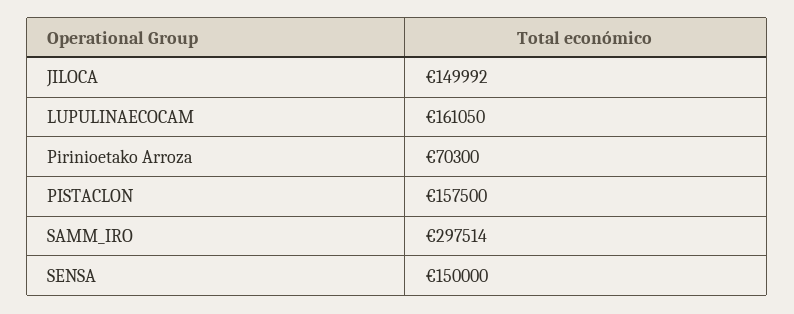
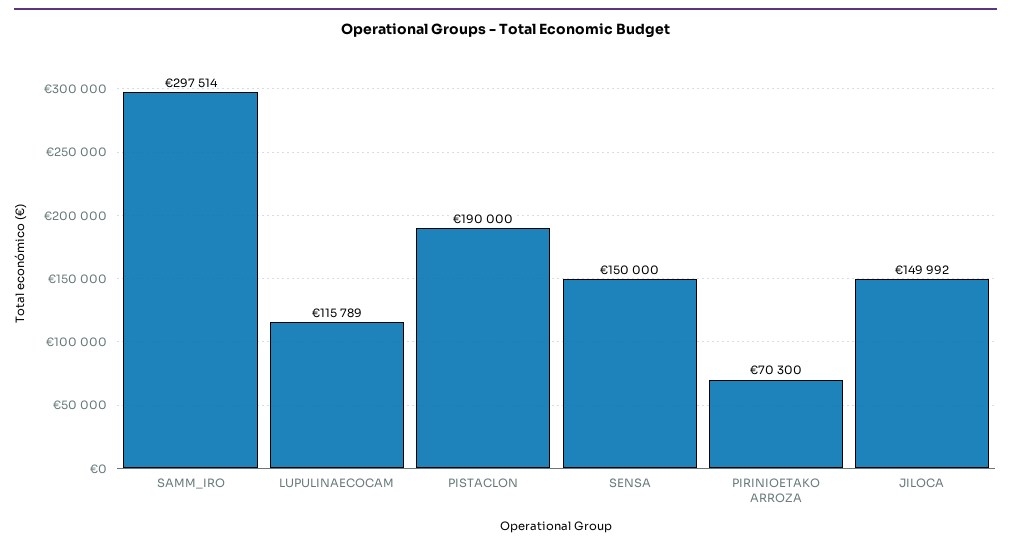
LUPULINAECOCAM: 161050 -> 115789
PISTACLON: 157500 -> 190000

